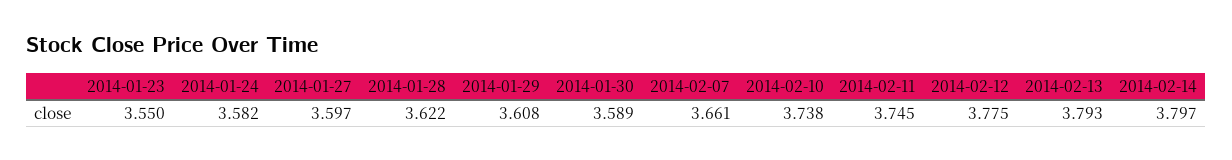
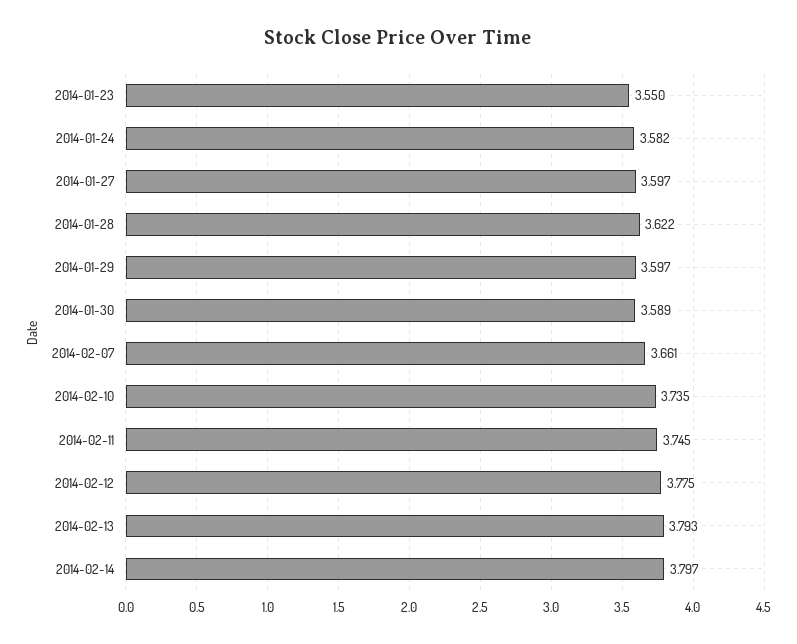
2014-01-29: 3.608 -> 3.597
2014-02-10: 3.738 -> 3.735

